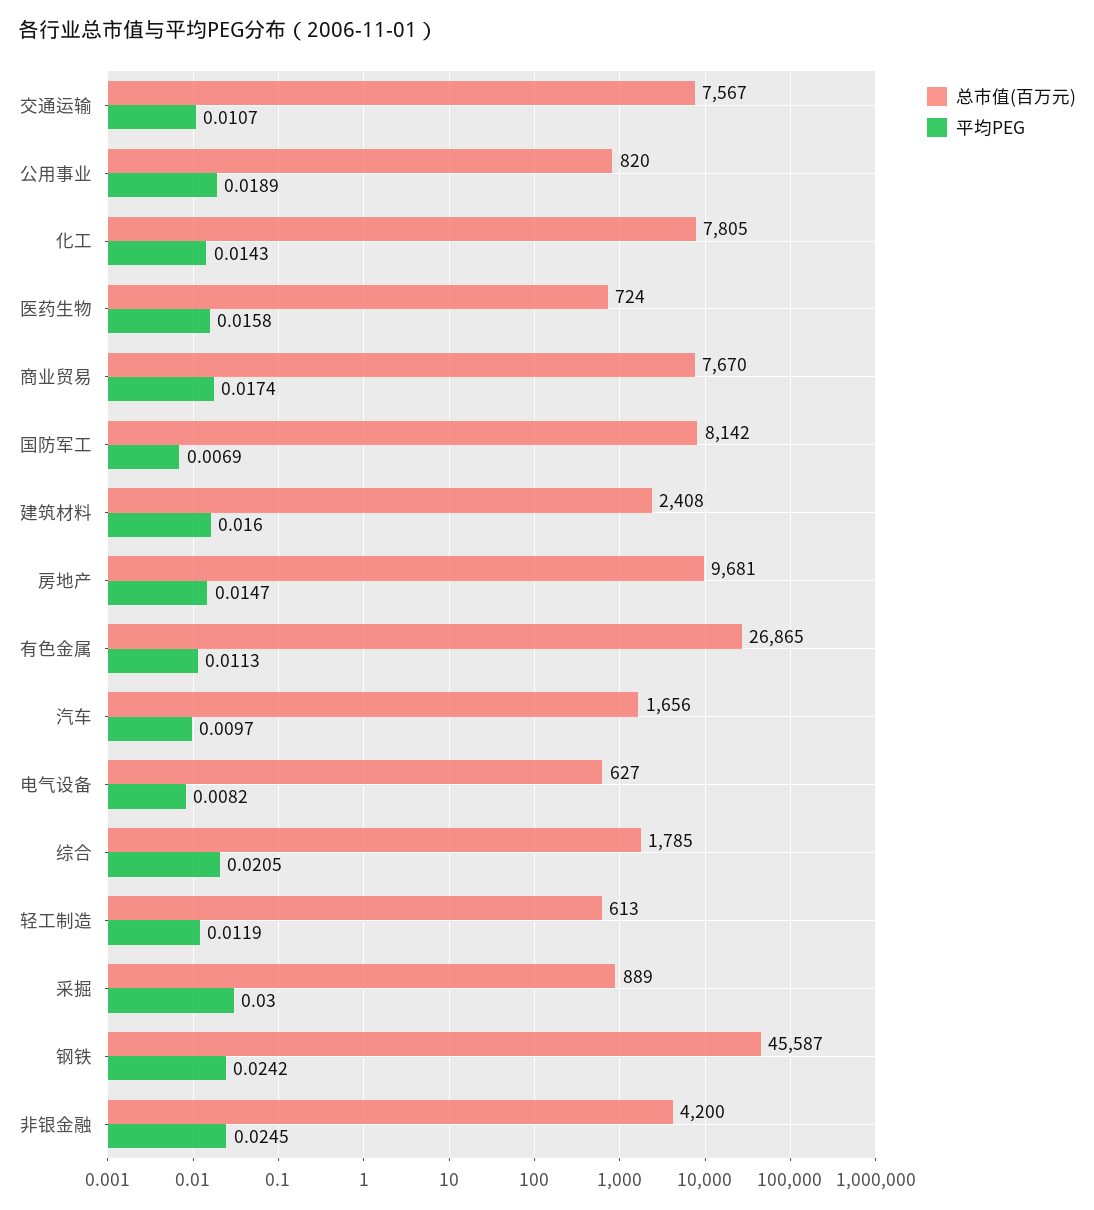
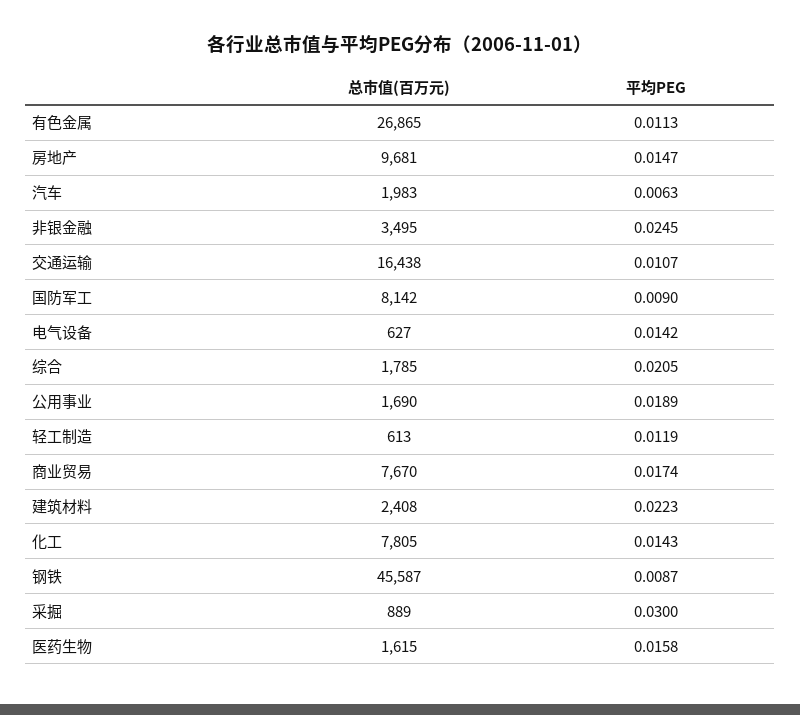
总市值(百万元), 交通运输: 7567 -> 16438
总市值(百万元), 公用事业: 820 -> 1690
总市值(百万元), 医药生物: 724 -> 1615
平均PEG, 国防军工: 0.0069 -> 0.009
平均PEG, 建筑材料: 0.016 -> 0.0223
总市值(百万元), 汽车: 1656 -> 1983
平均PEG, 汽车: 0.0097 -> 0.0063
平均PEG, 电气设备: 0.0082 -> 0.0142
平均PEG, 钢铁: 0.0242 -> 0.0087
总市值(百万元), 非银金融: 4200 -> 3495

